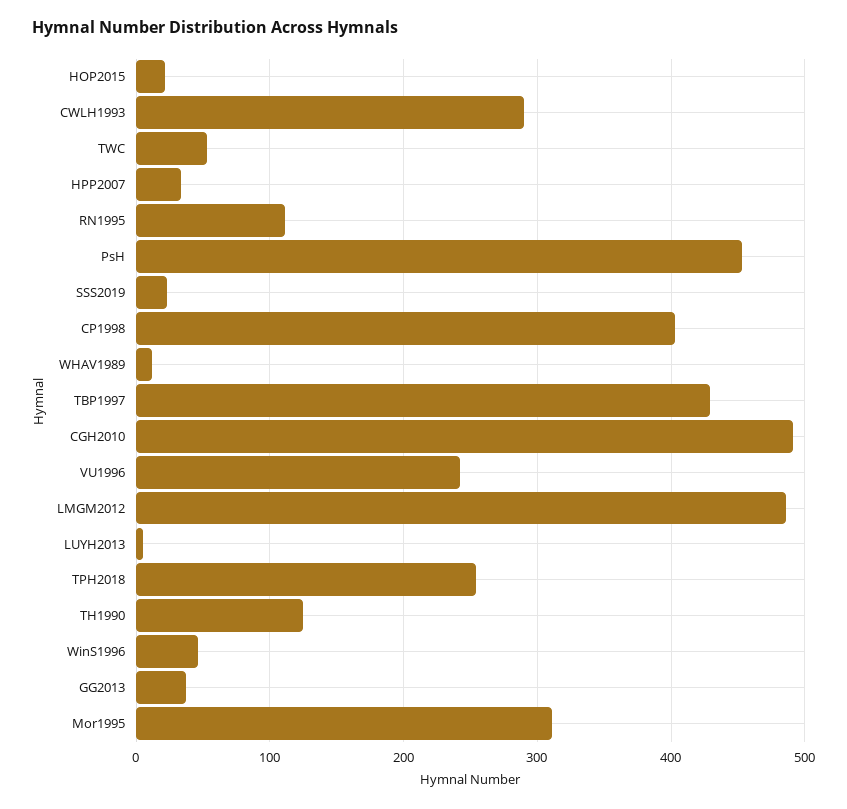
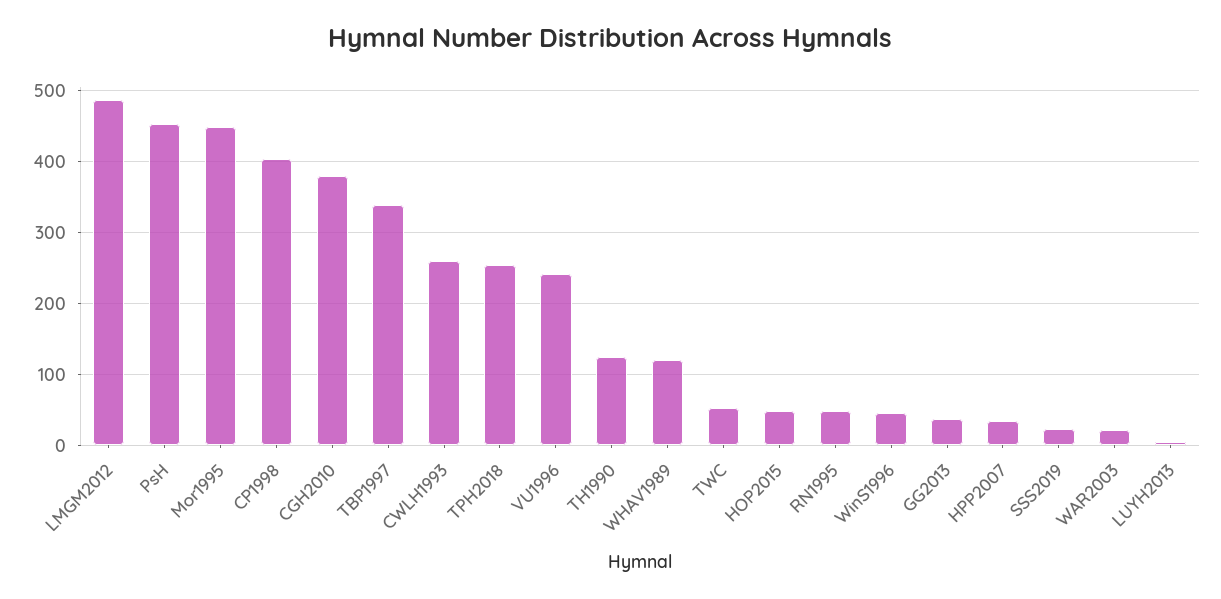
HOP2015: 20 -> 50
CWLH1993: 290 -> 260
RN1995: 110 -> 50
WHAV1989: 10 -> 120
TBP1997: 430 -> 340
CGH2010: 490 -> 380
Mor1995: 310 -> 450
WAR2003: none -> 20

